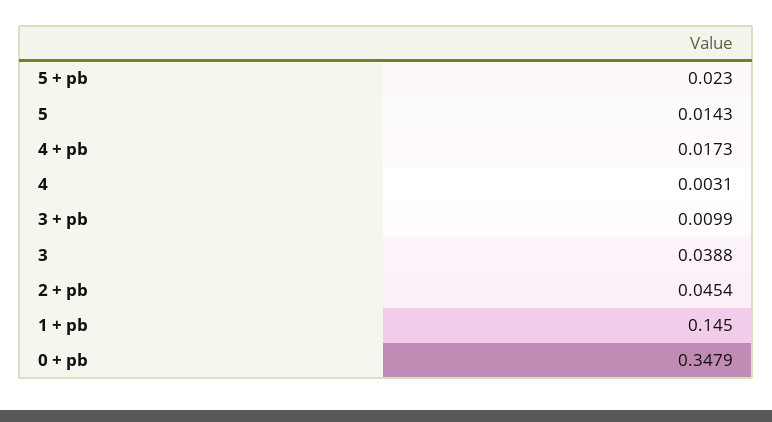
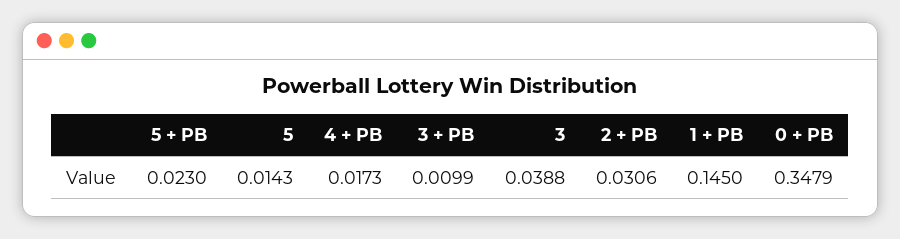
4: 0.0031 -> none
2 + pb: 0.0454 -> 0.0306

